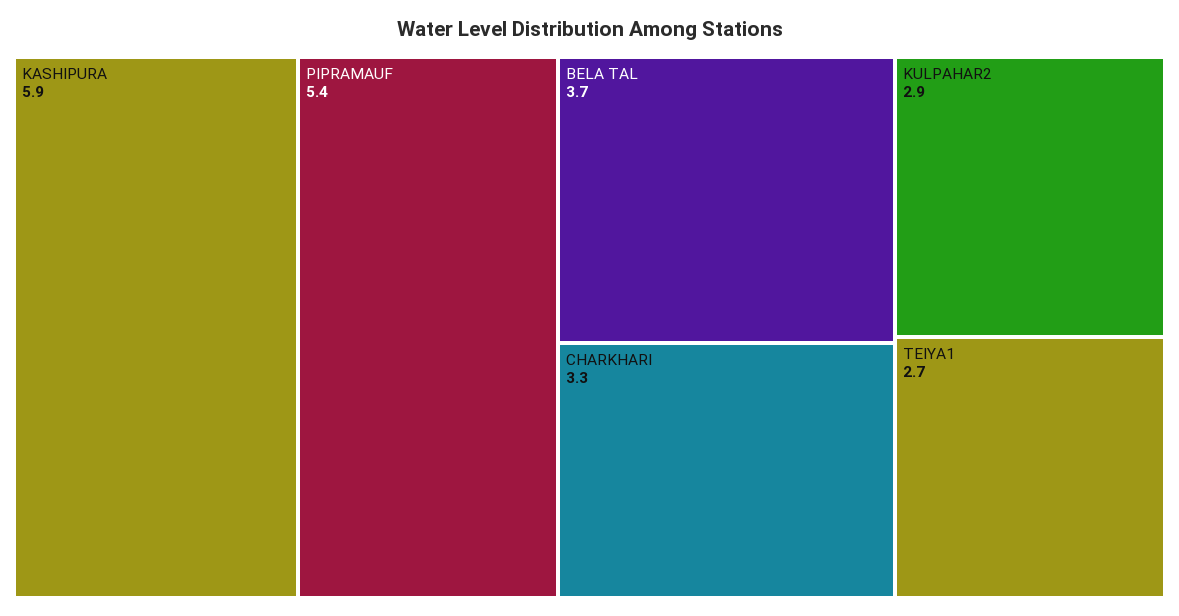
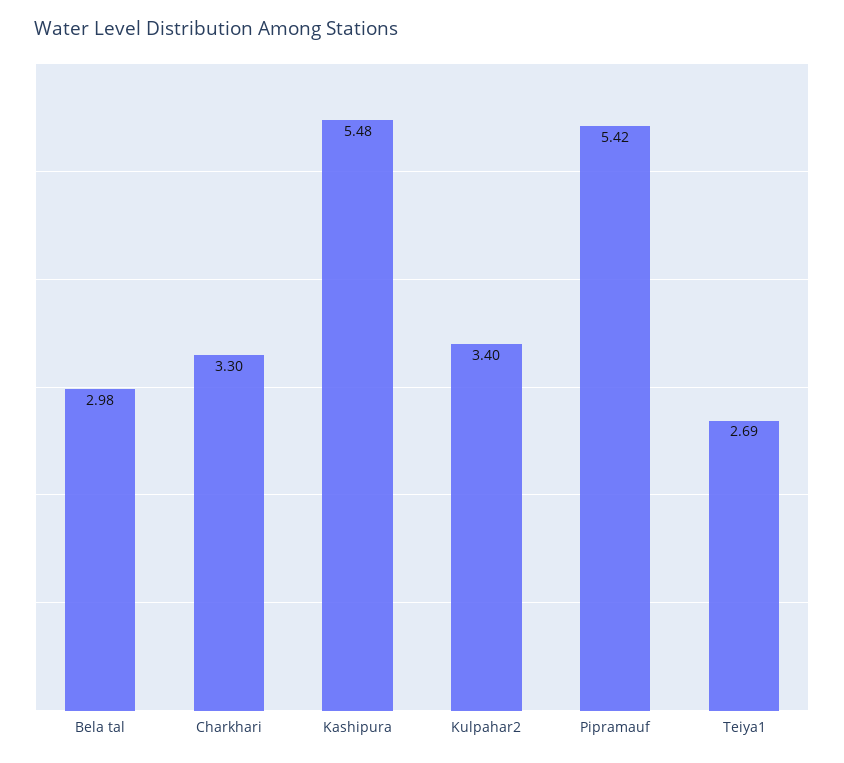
KASHIPURA: 5.9 -> 5.48
BELA TAL: 3.7 -> 2.98
KULPAHAR2: 2.9 -> 3.4

